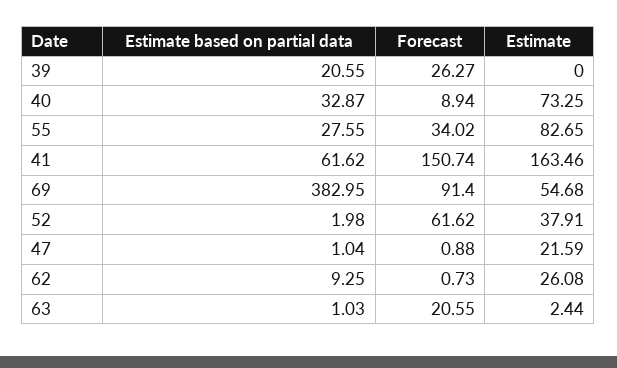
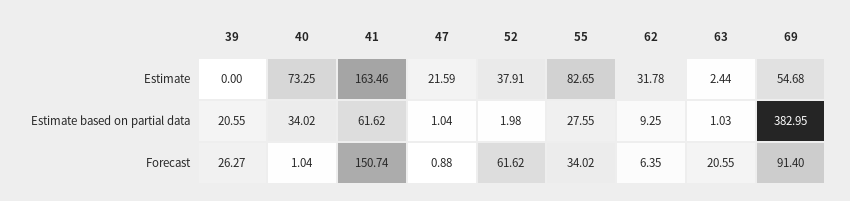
Estimate based on partial data, 40: 32.87 -> 34.02
Forecast, 40: 8.94 -> 1.04
Forecast, 62: 0.73 -> 6.35
Estimate, 62: 26.08 -> 31.78

